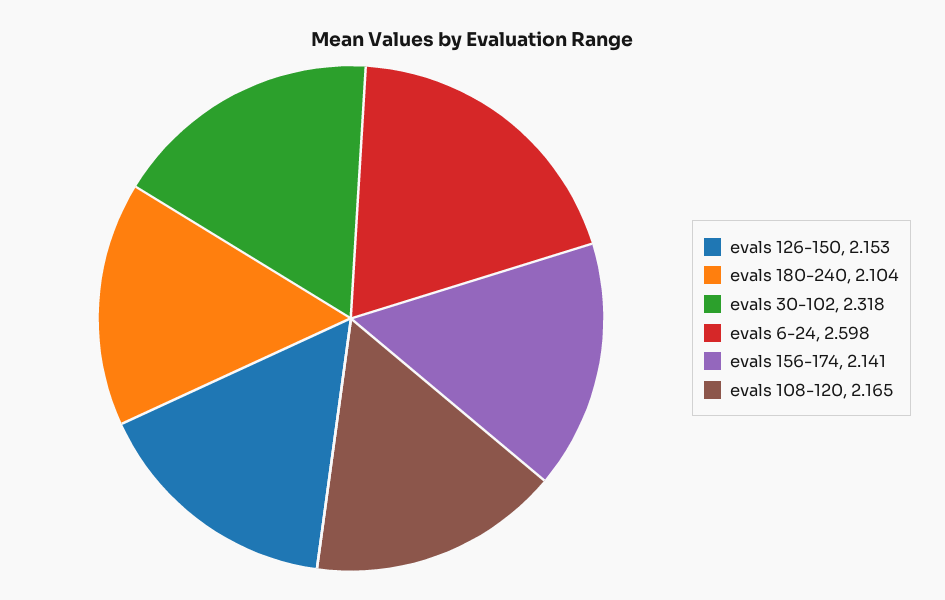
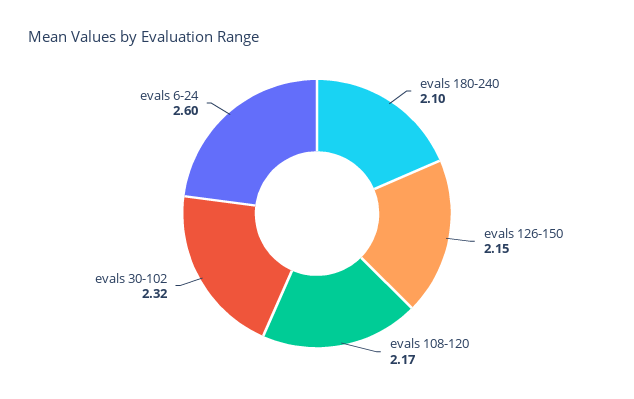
evals 156-174: 2.141 -> none

